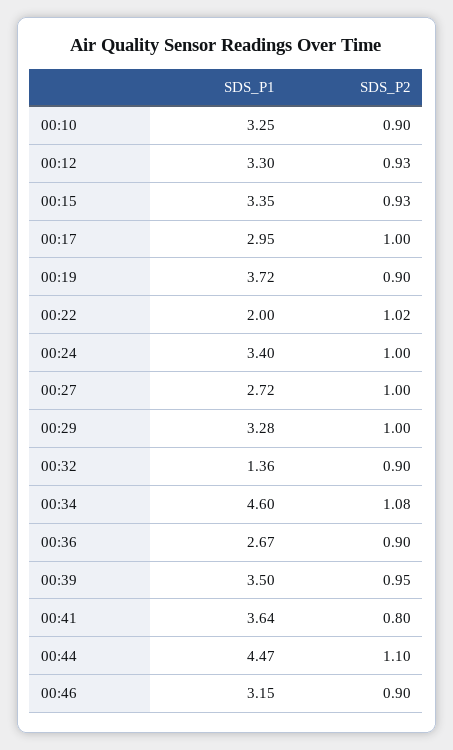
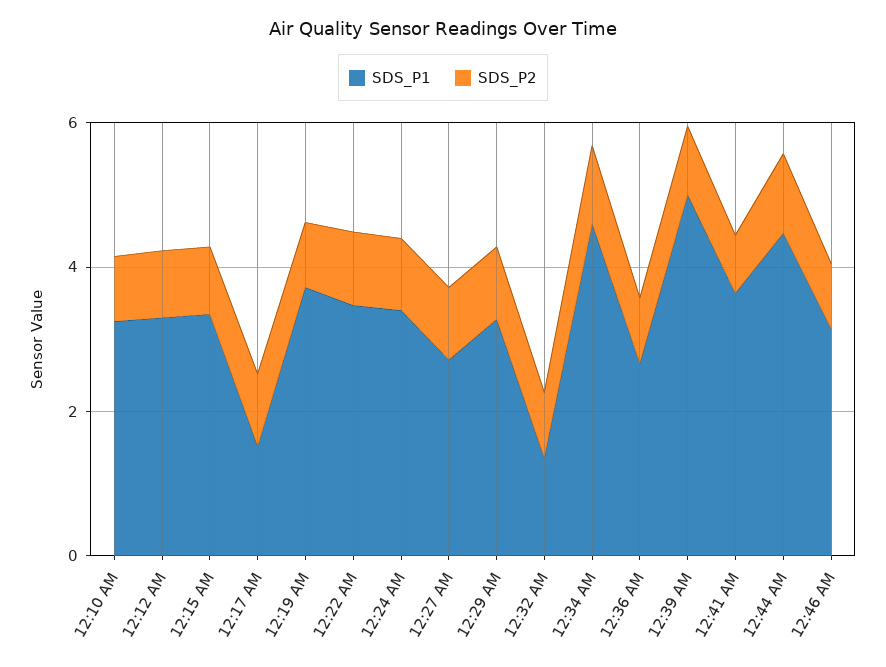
SDS_P1, 00:17: 2.95 -> 1.5
SDS_P1, 00:22: 2 -> 3.5
SDS_P1, 00:39: 3.5 -> 5

